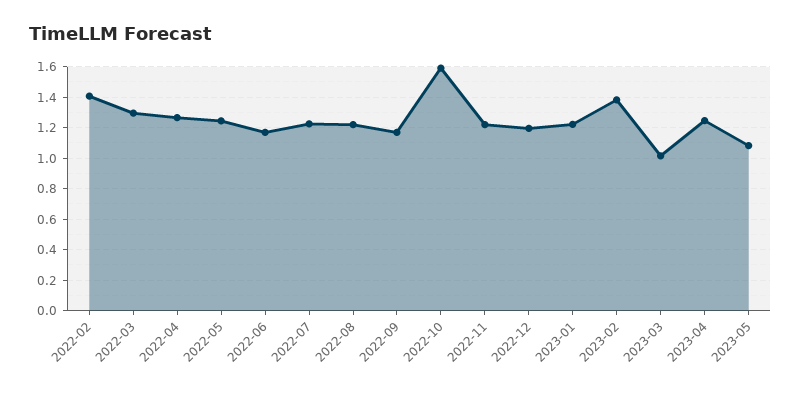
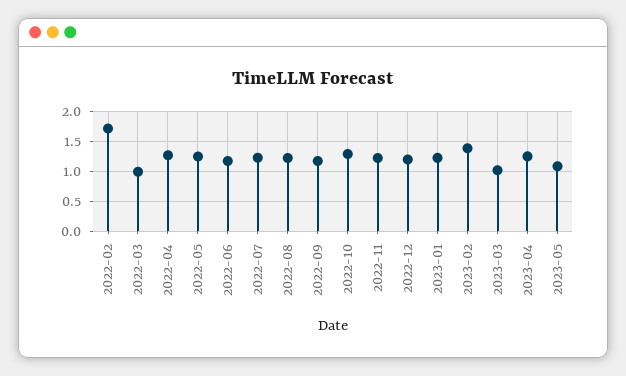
2022-02: 1.4 -> 1.7
2022-03: 1.3 -> 1
2022-10: 1.6 -> 1.3

